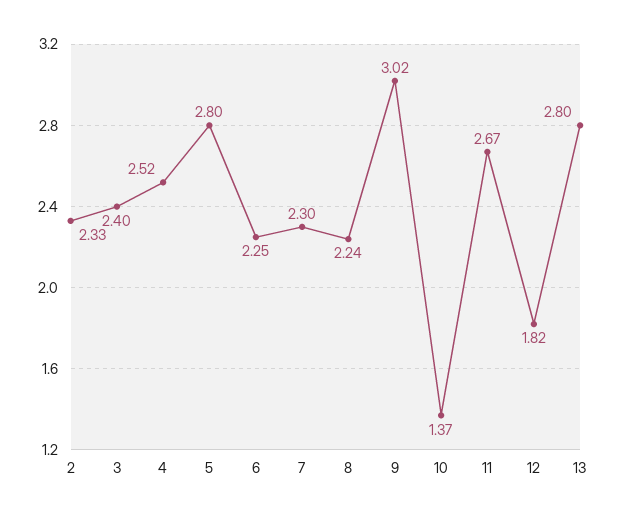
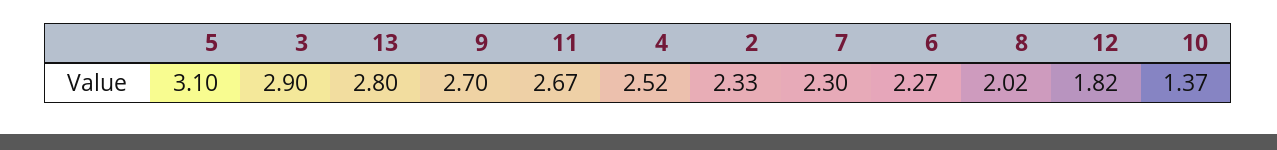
3: 2.4 -> 2.9
5: 2.8 -> 3.1
6: 2.25 -> 2.27
8: 2.24 -> 2.02
9: 3.02 -> 2.7

